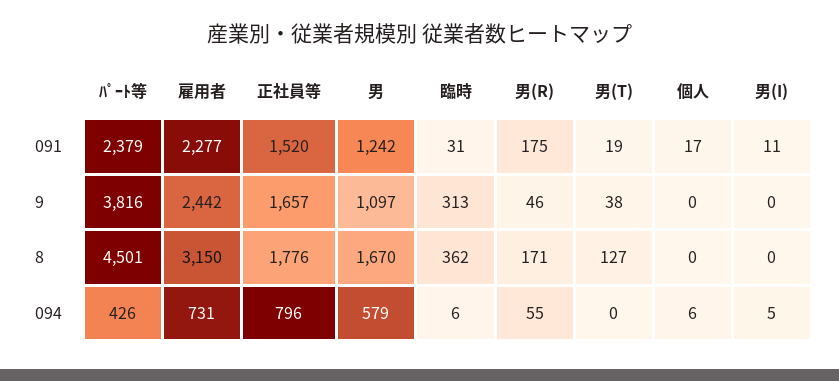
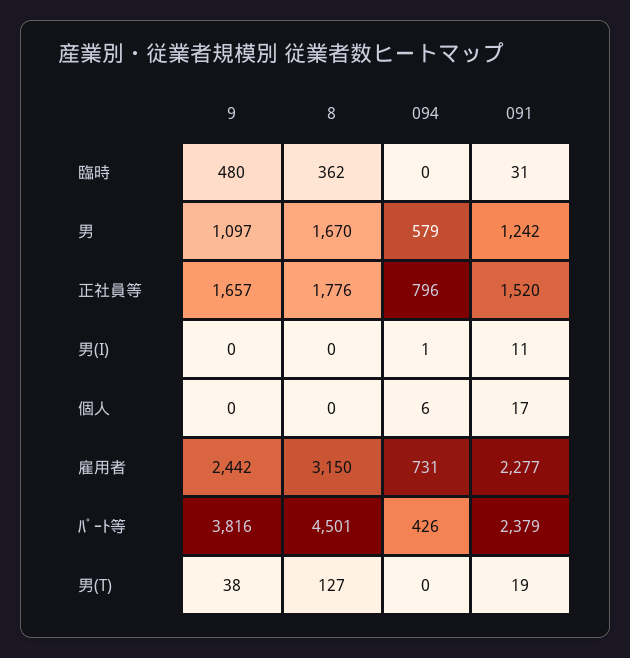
男(R), 091: 175 -> none
臨時, 9: 313 -> 480
男(R), 9: 46 -> none
男(R), 8: 171 -> none
臨時, 094: 6 -> 0
男(R), 094: 55 -> none
男(I), 094: 5 -> 1

